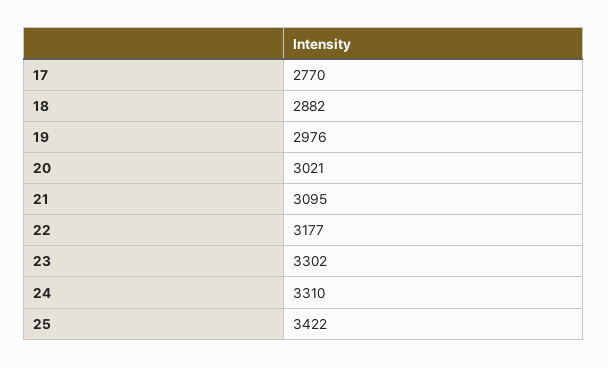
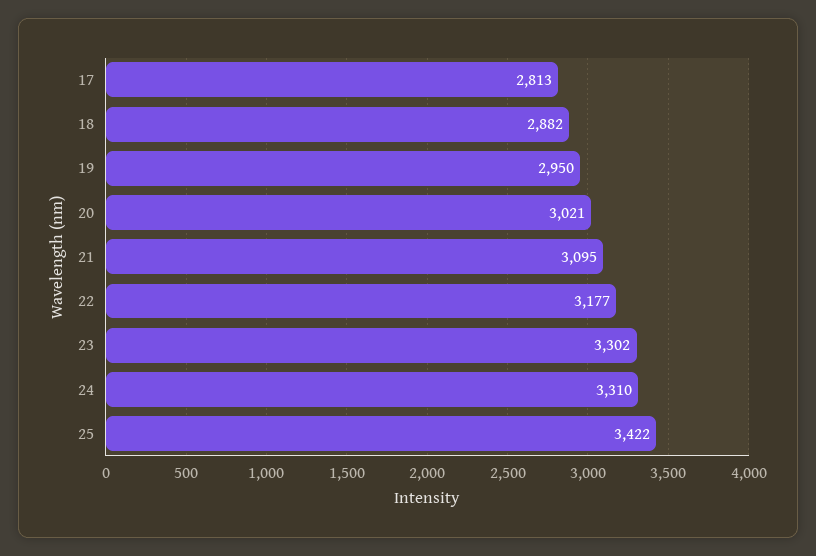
17: 2770 -> 2813
19: 2976 -> 2950

